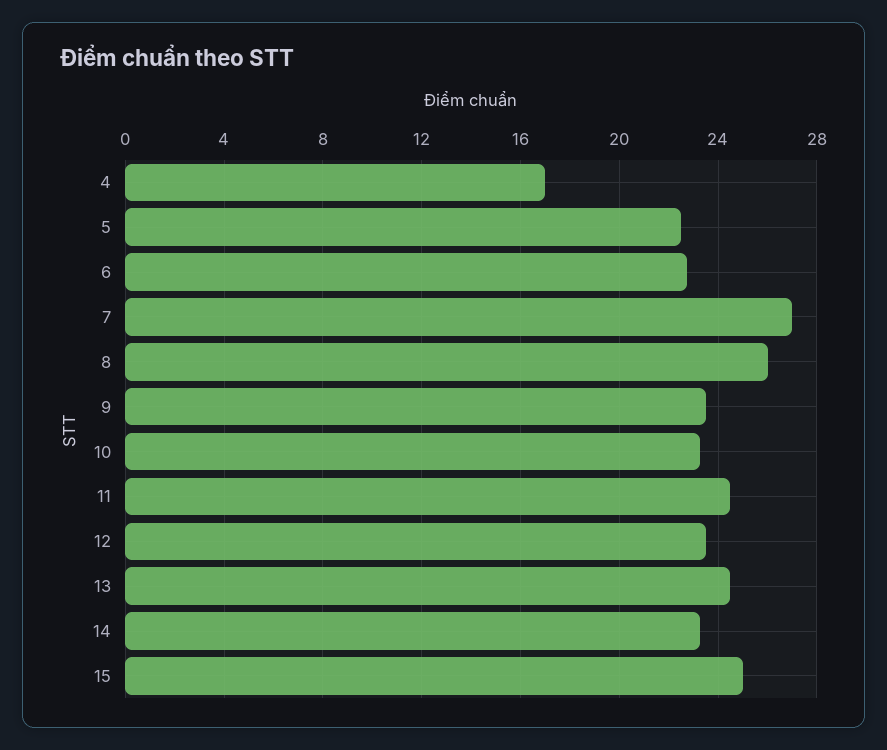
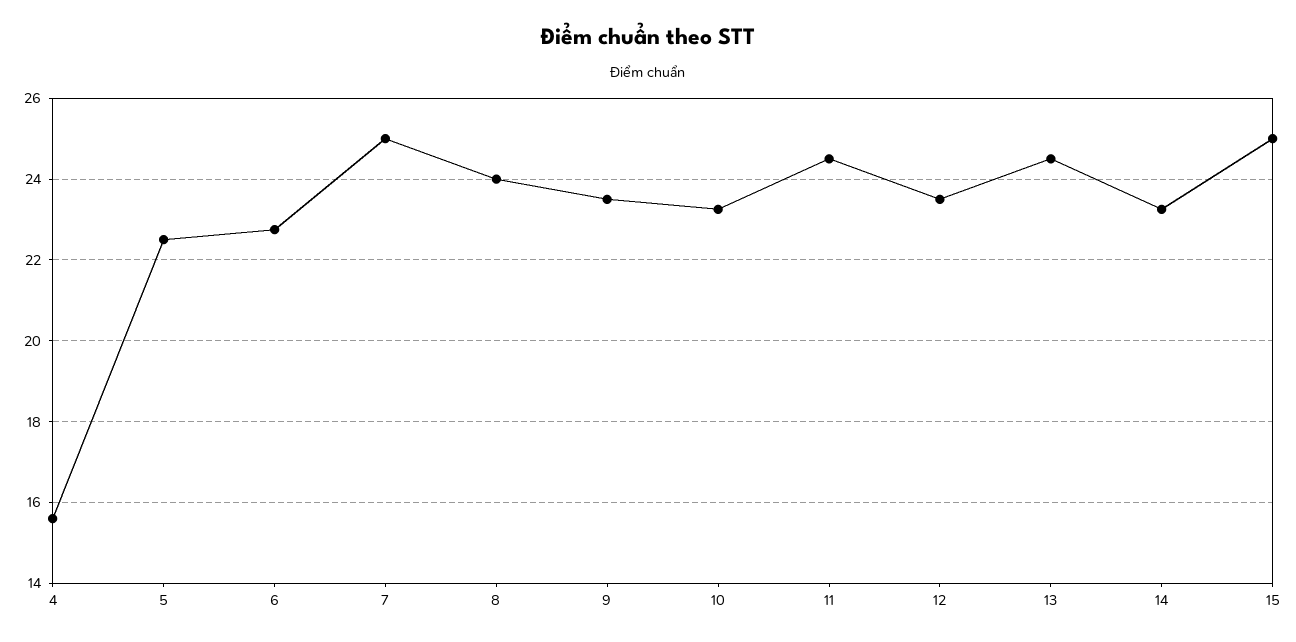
4: 17 -> 15.6
7: 27 -> 25
8: 26 -> 24

